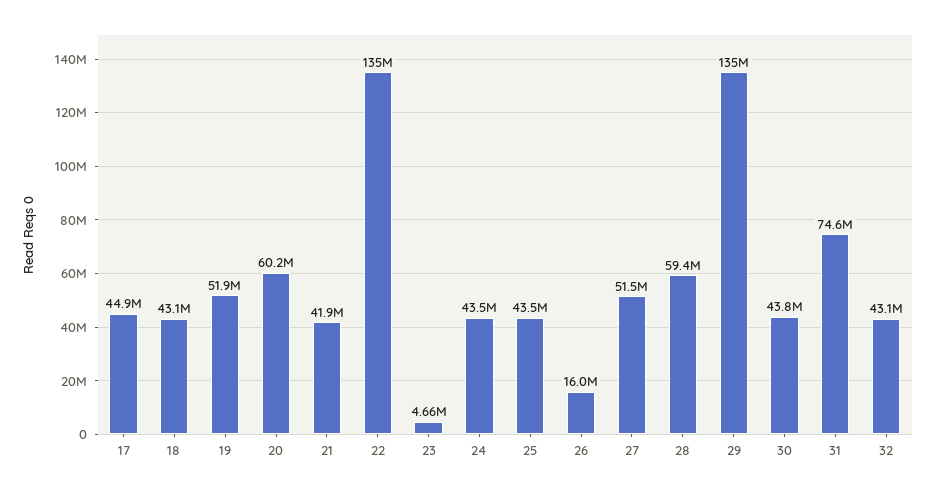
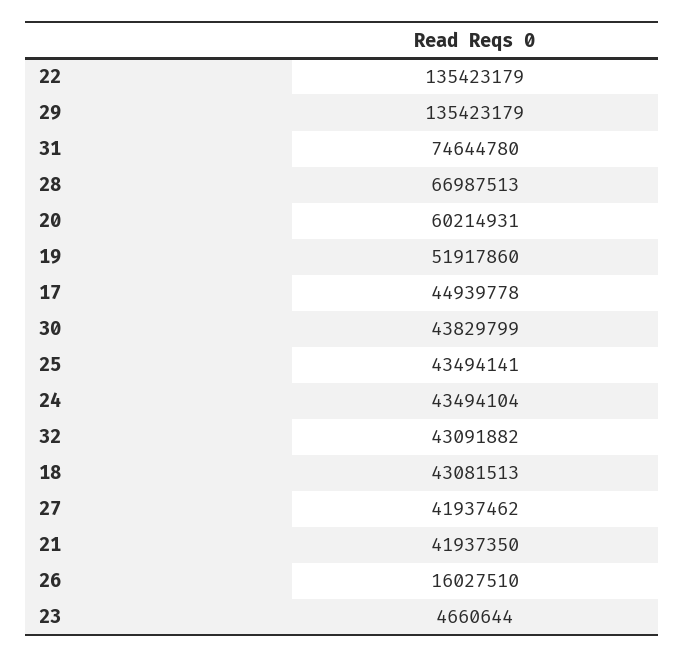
27: 51500000 -> 41937462
28: 59400000 -> 66987513

